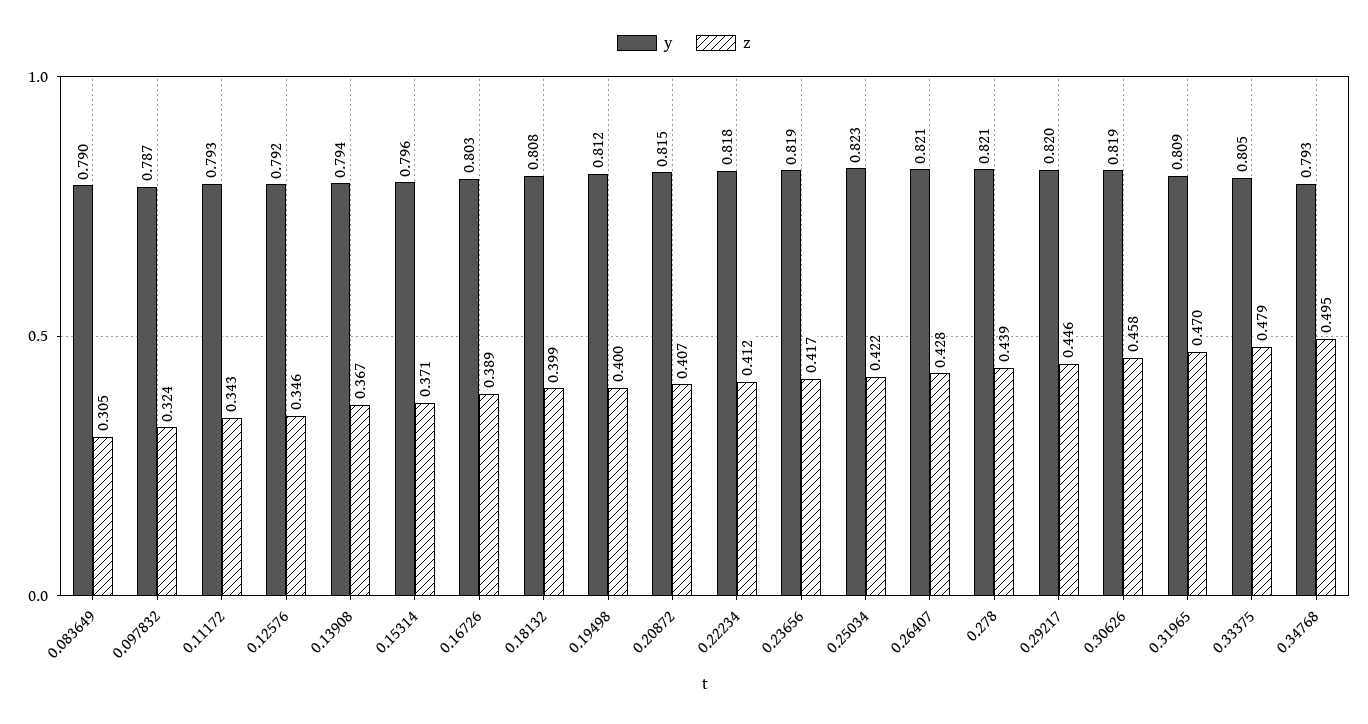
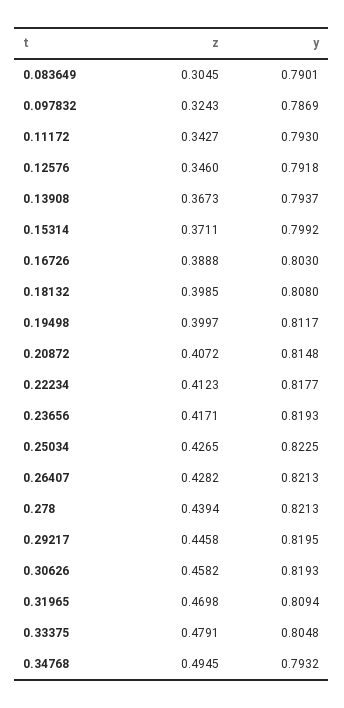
y, 0.15314: 0.796 -> 0.7992
z, 0.25034: 0.422 -> 0.4265

